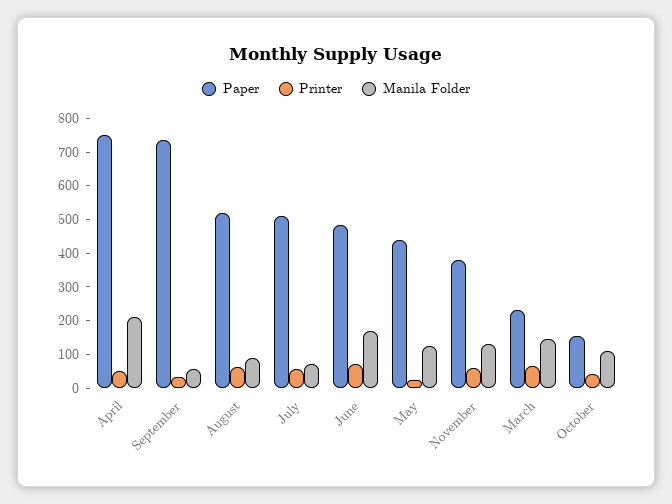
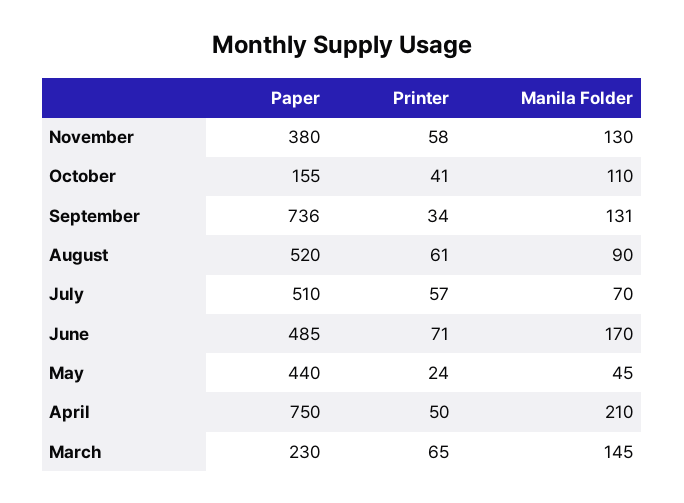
Manila Folder, September: 50 -> 131
Manila Folder, May: 125 -> 45

